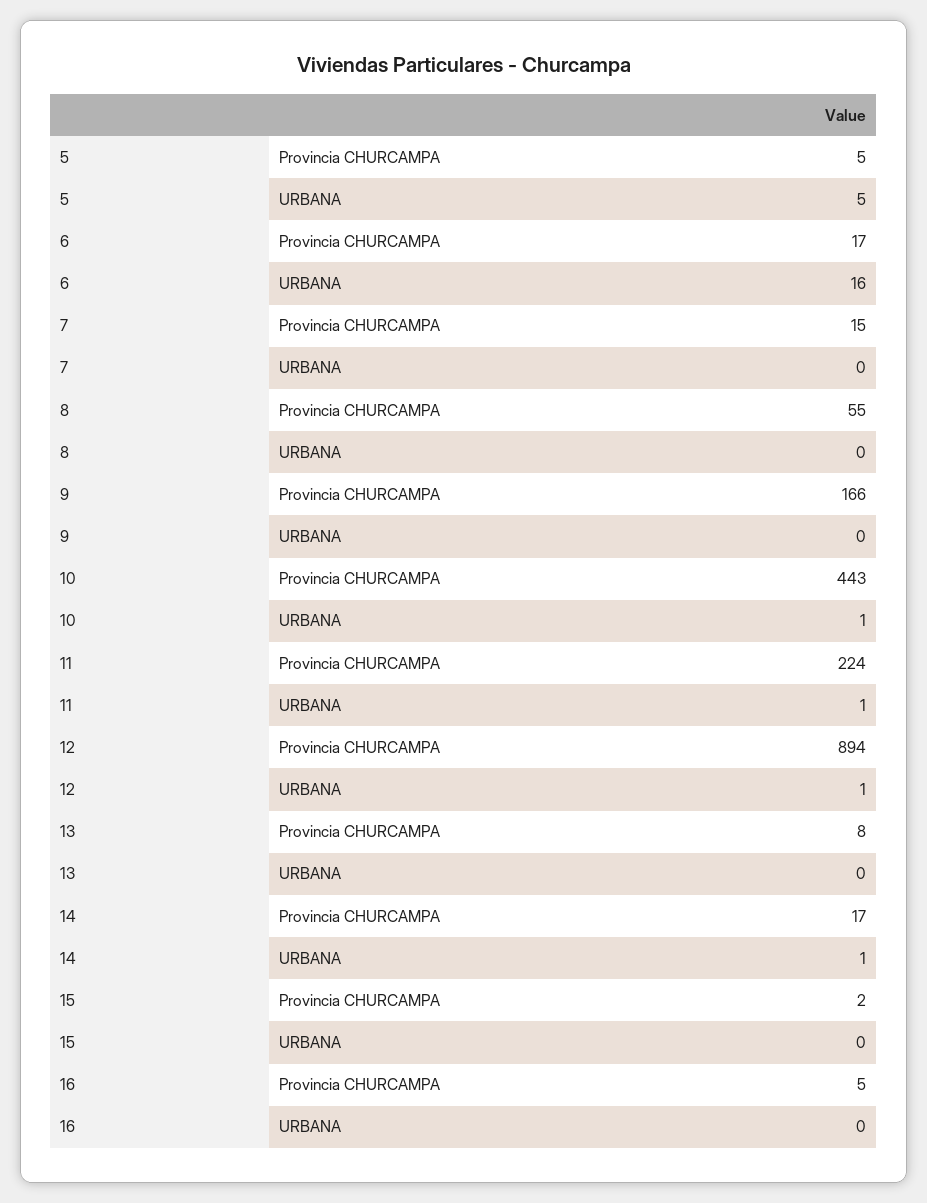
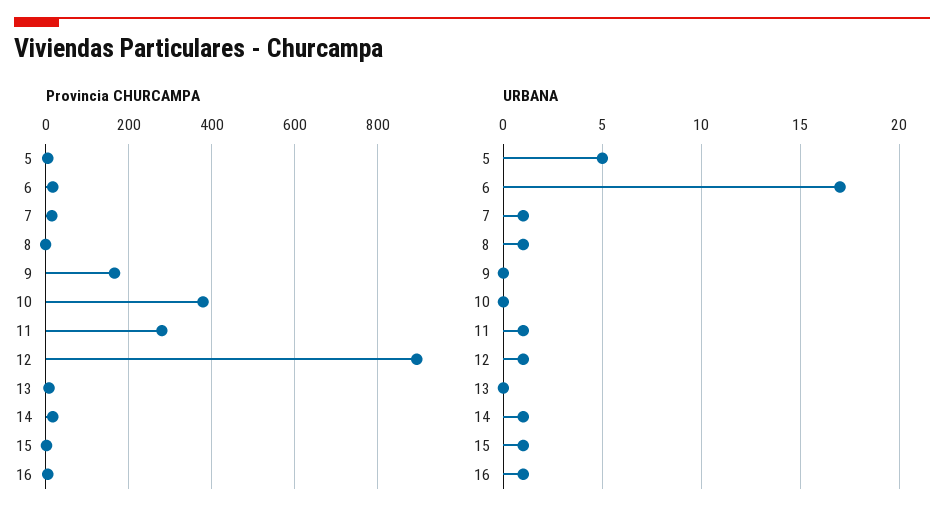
URBANA, 6: 16 -> 17
URBANA, 7: 0 -> 1
Provincia CHURCAMPA, 8: 55 -> 0
URBANA, 8: 0 -> 1
Provincia CHURCAMPA, 10: 443 -> 380
URBANA, 10: 1 -> 0
Provincia CHURCAMPA, 11: 224 -> 280
URBANA, 15: 0 -> 1
URBANA, 16: 0 -> 1

